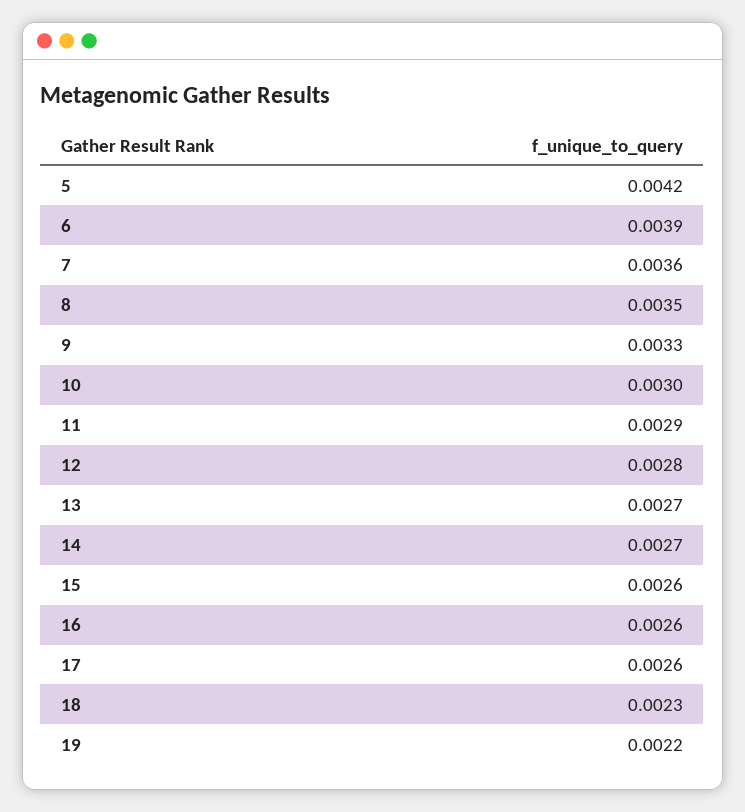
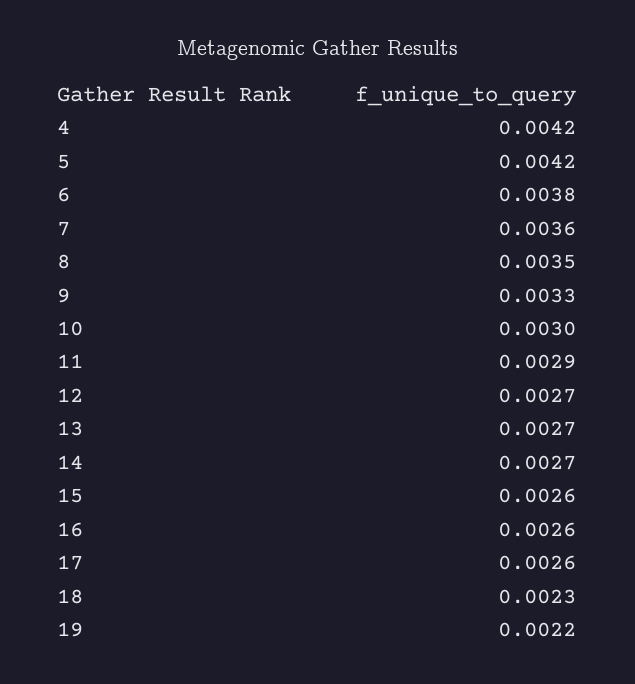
6: 0.0039 -> 0.0038
12: 0.0028 -> 0.0027
4: none -> 0.0042

